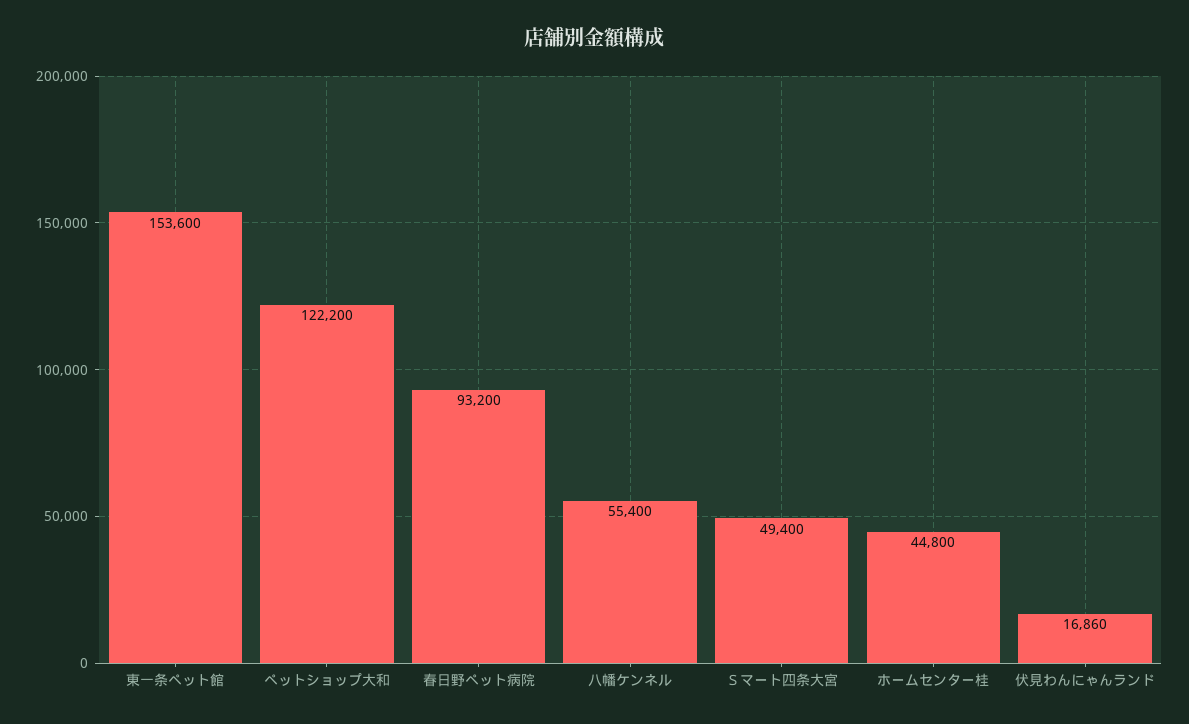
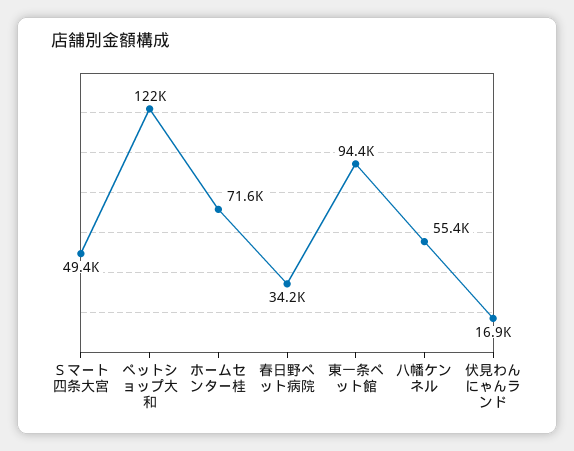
東一条ペット館: 153600 -> 94400
春日野ペット病院: 93200 -> 34200
ホームセンター桂: 44800 -> 71600

